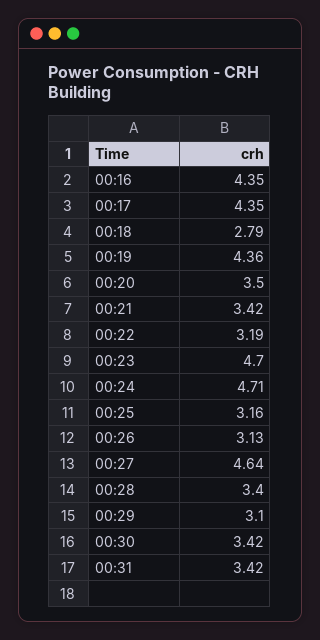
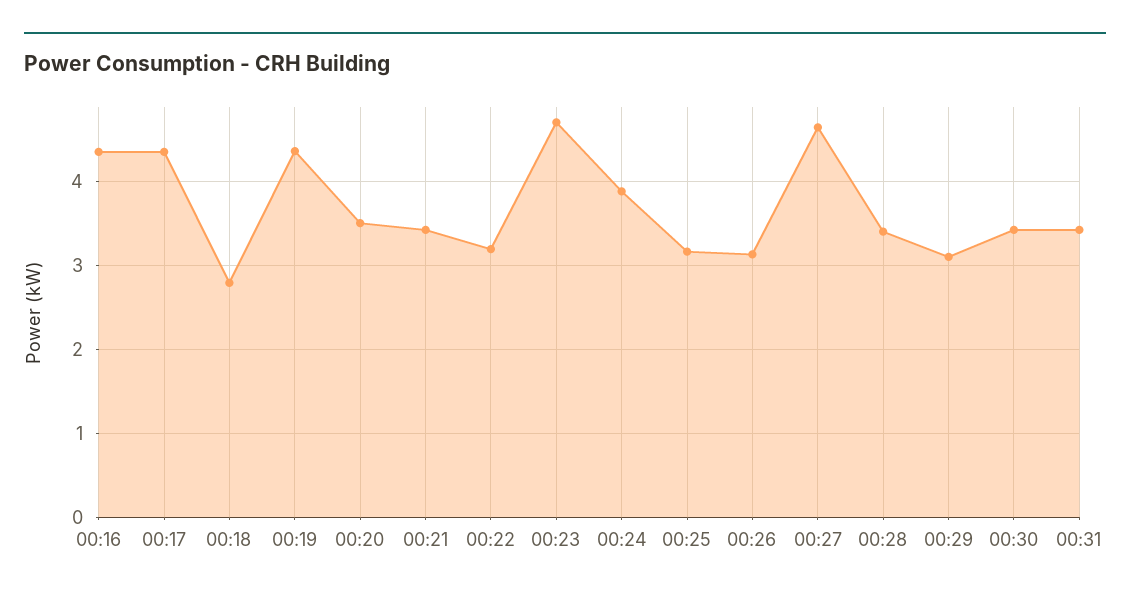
00:24: 4.71 -> 3.9

